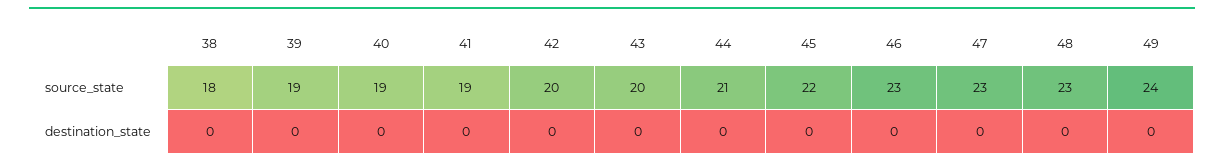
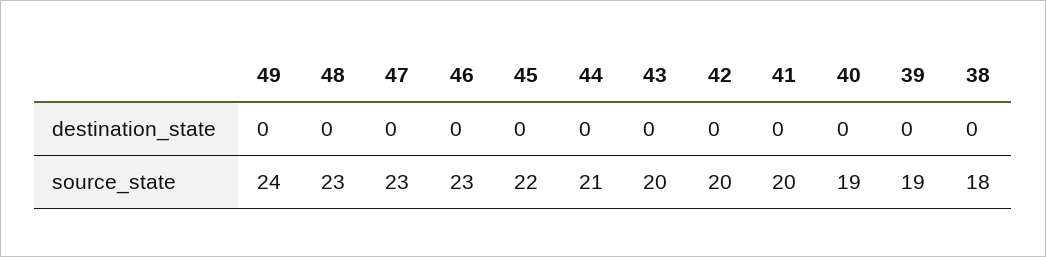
41, source_state: 19 -> 20

